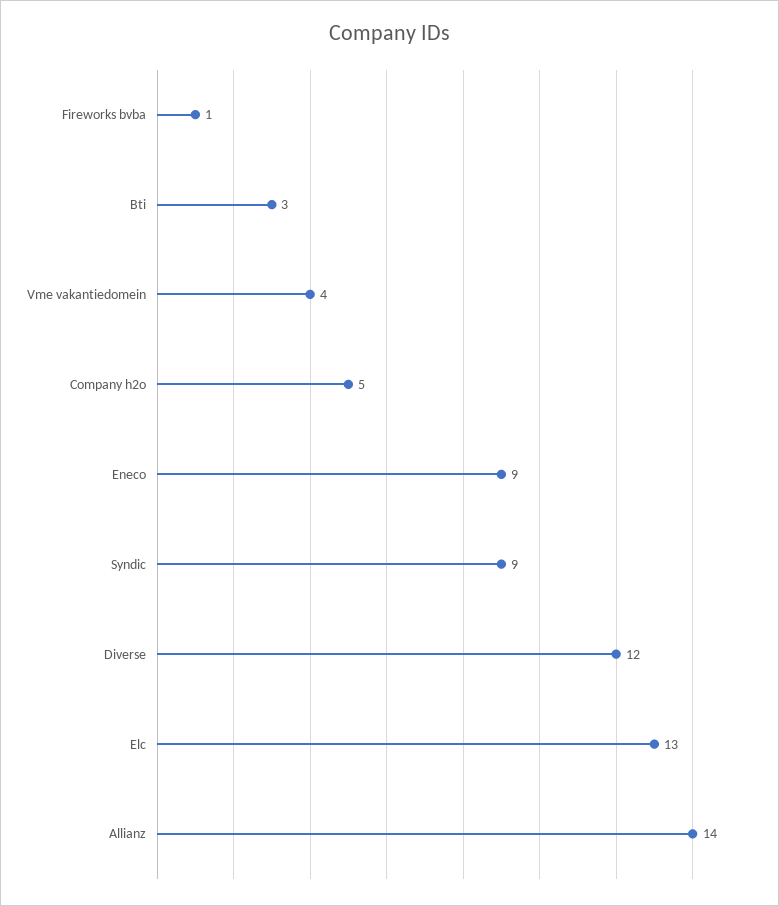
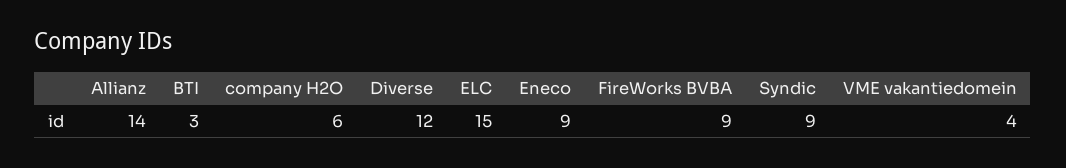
Fireworks bvba: 1 -> 9
Company h2o: 5 -> 6
Elc: 13 -> 15

